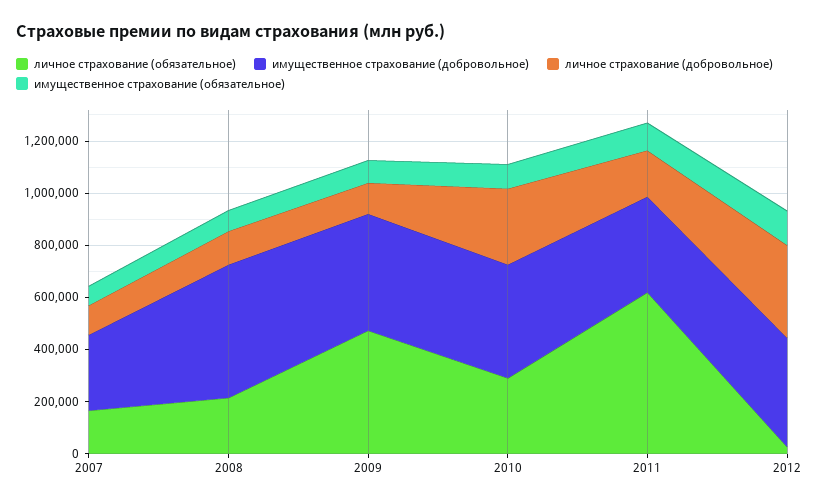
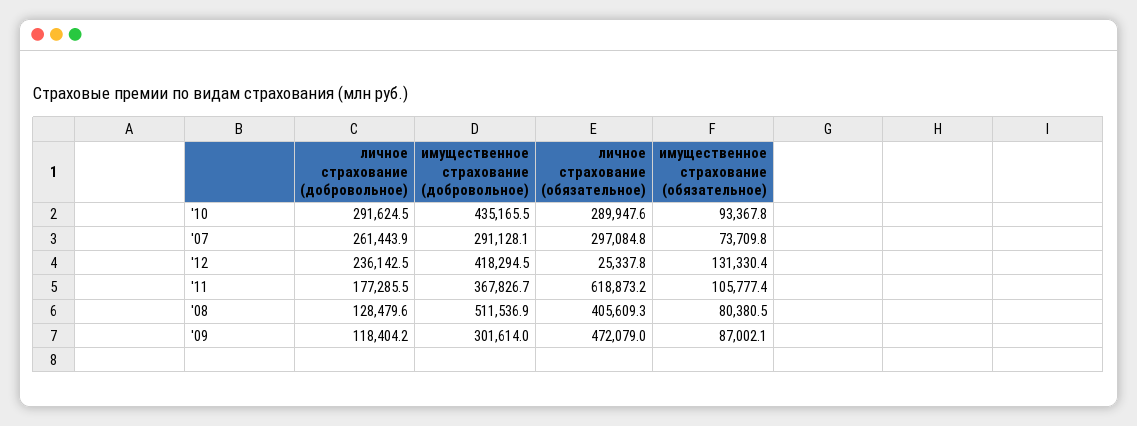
личное страхование (обязательное), 2007: 150000 -> 297084.8
личное страхование (добровольное), 2007: 100000 -> 261443.9
личное страхование (обязательное), 2008: 200000 -> 405609.3
имущественное страхование (добровольное), 2009: 450000 -> 301614
личное страхование (добровольное), 2012: 350000 -> 236142.5

